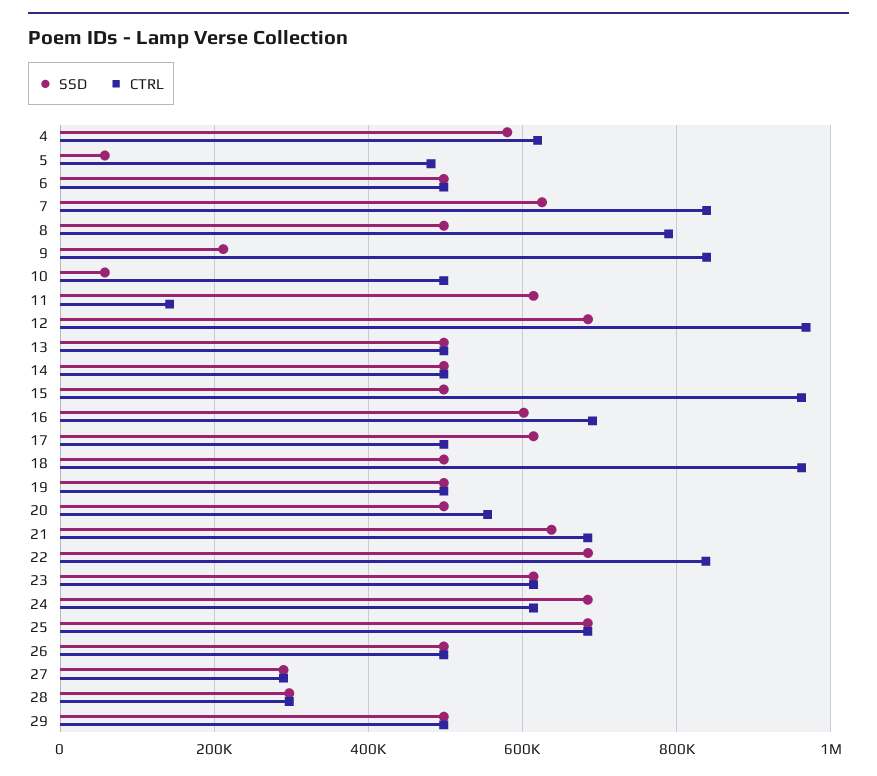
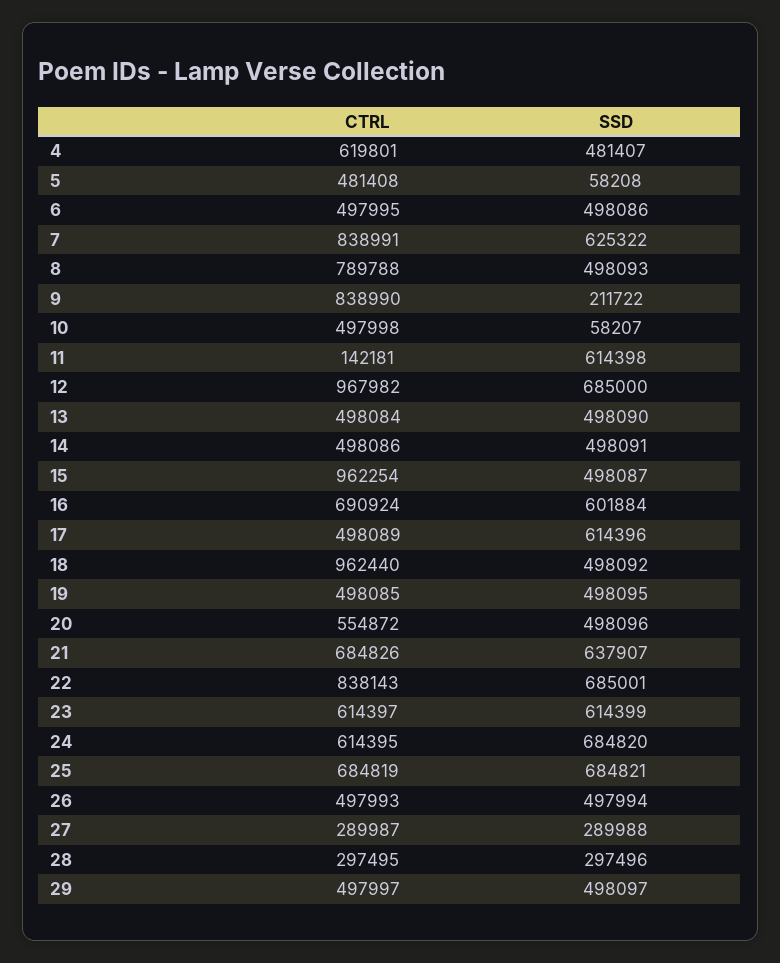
SSD, 4: 580000 -> 481407

